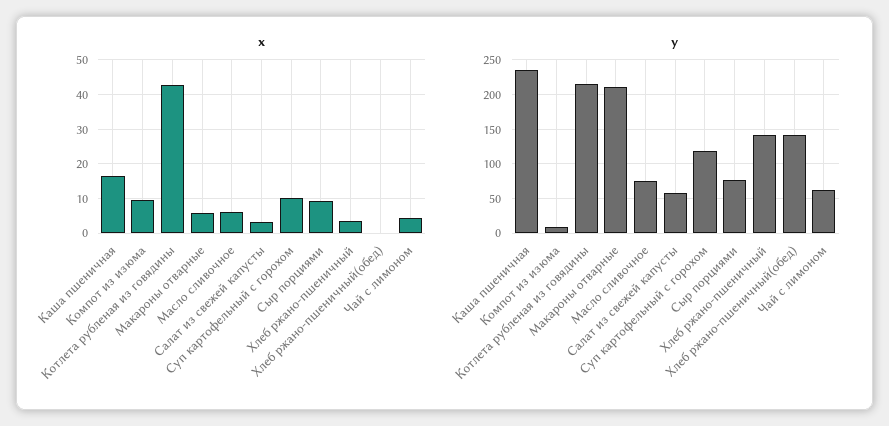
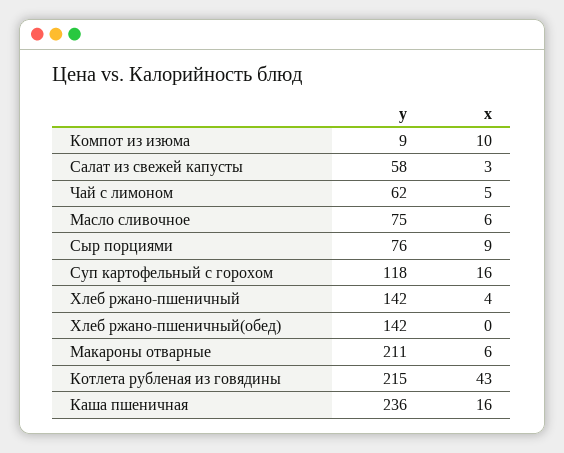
x, Суп картофельный с горохом: 10 -> 16

